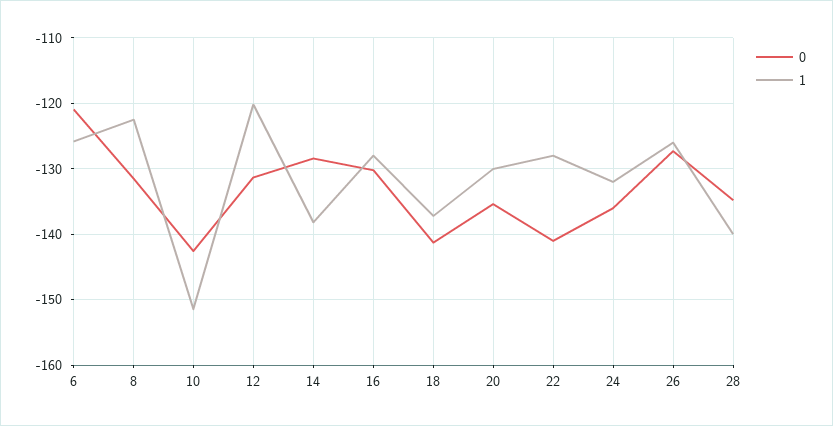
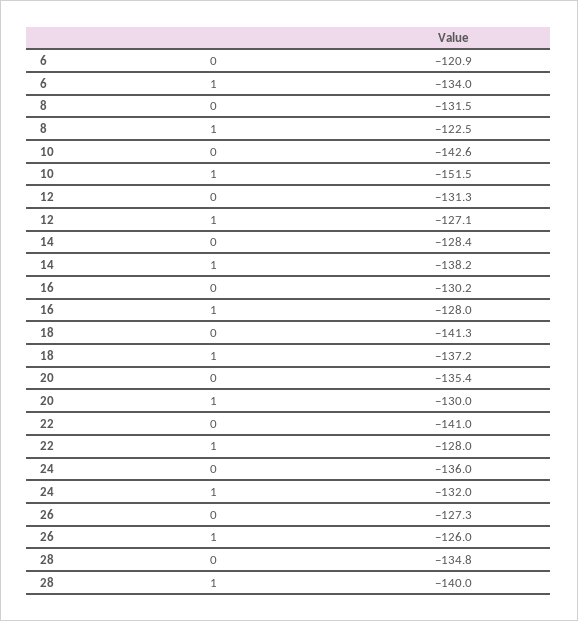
1, 6: -126 -> -134
1, 12: -120 -> -127.1

